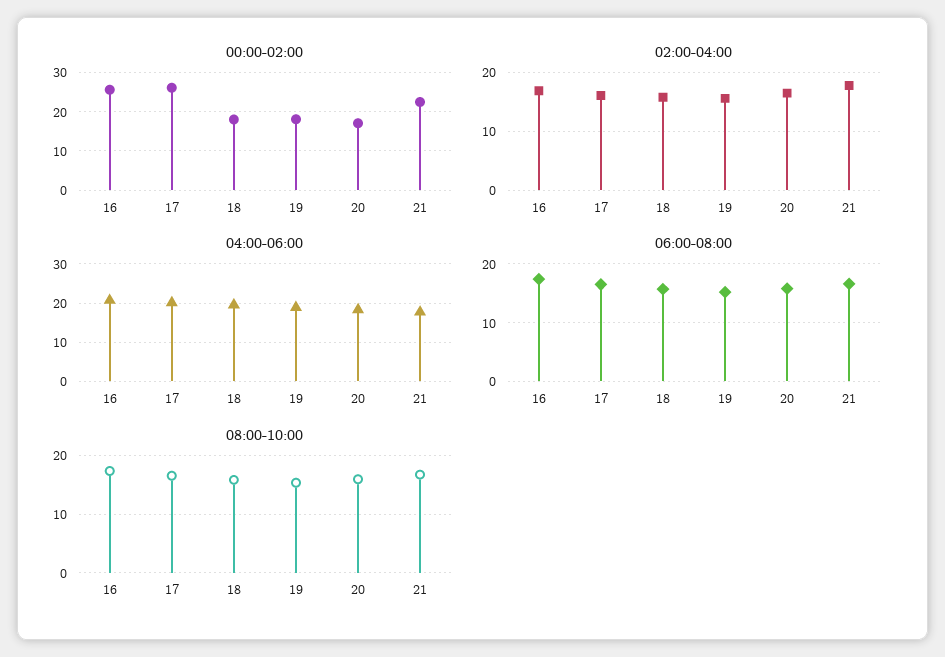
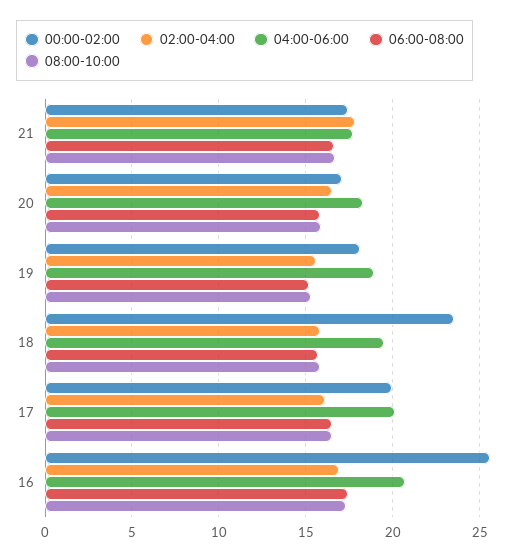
00:00-02:00, 17: 26 -> 20
00:00-02:00, 18: 18 -> 23.5
00:00-02:00, 21: 22 -> 17.5

